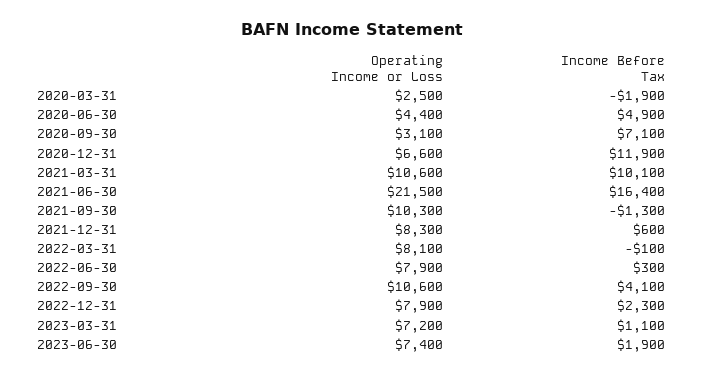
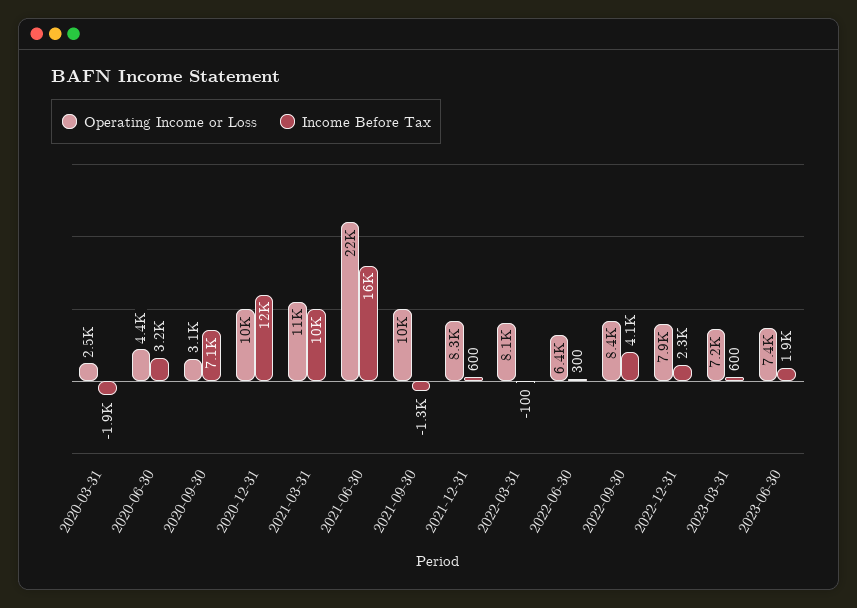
Income Before Tax, 2020-06-30: 4900 -> 3200
Operating Income or Loss, 2020-12-31: 6600 -> 10000
Operating Income or Loss, 2022-06-30: 7900 -> 6400
Operating Income or Loss, 2022-09-30: 10600 -> 8400
Income Before Tax, 2023-03-31: 1100 -> 600

